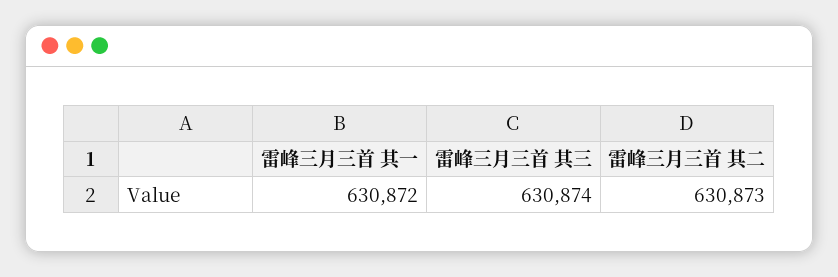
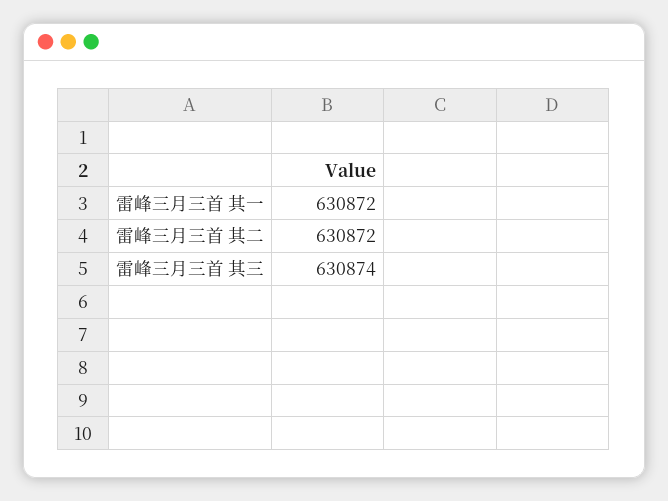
雷峰三月三首 其二: 630873 -> 630872

